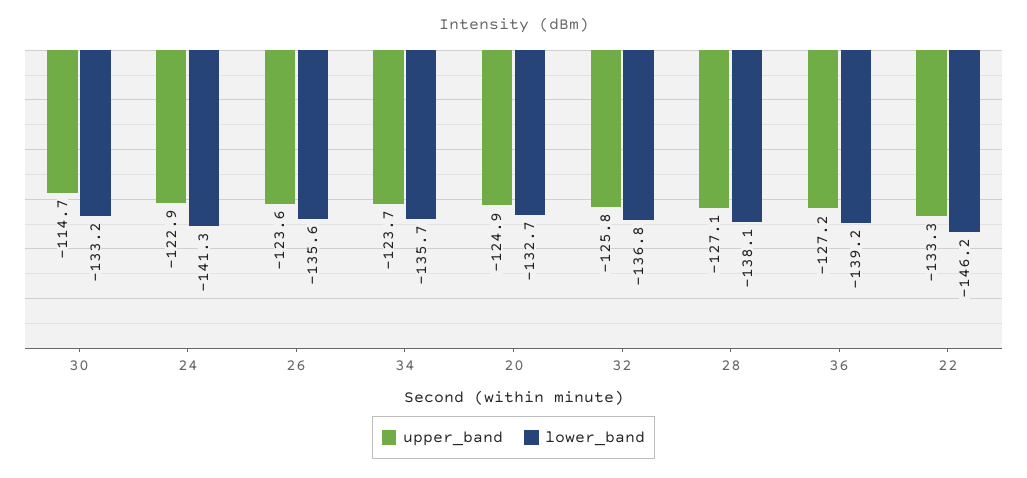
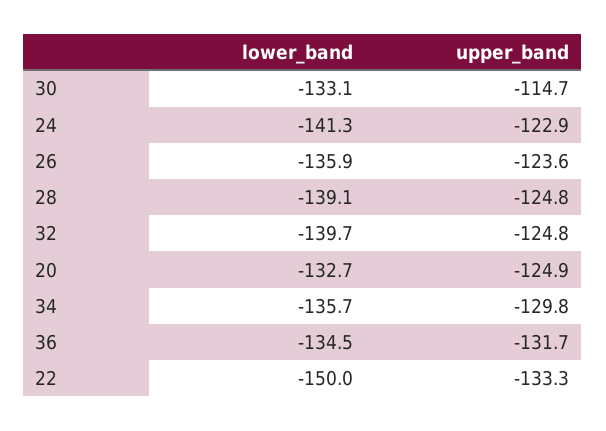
lower_band, 30: -133.2 -> -133.1
lower_band, 26: -135.6 -> -135.9
upper_band, 34: -123.7 -> -129.8
upper_band, 32: -125.8 -> -124.8
lower_band, 32: -136.8 -> -139.7
upper_band, 28: -127.1 -> -124.8
lower_band, 28: -138.1 -> -139.1
upper_band, 36: -127.2 -> -131.7
lower_band, 36: -139.2 -> -134.5
lower_band, 22: -146.2 -> -150

